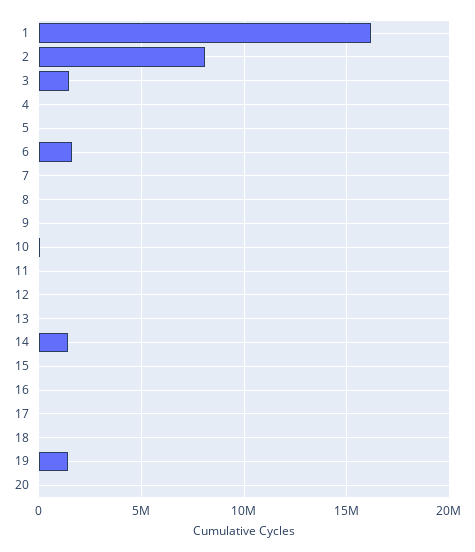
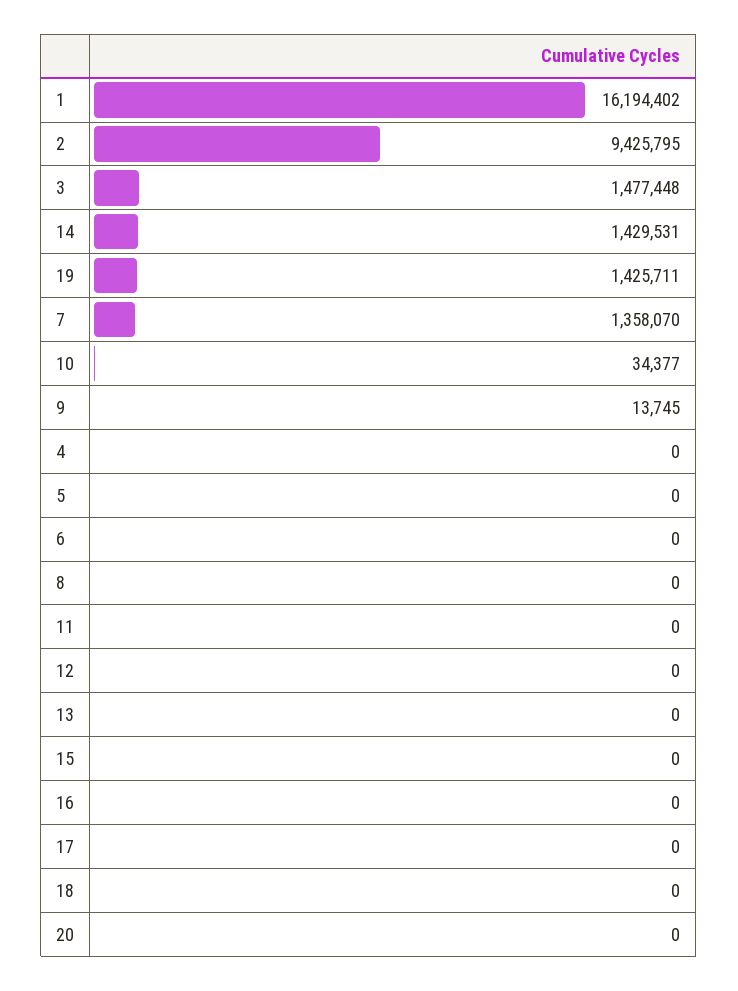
2: 8000000 -> 9425795
6: 1500000 -> 0
7: 0 -> 1358070

